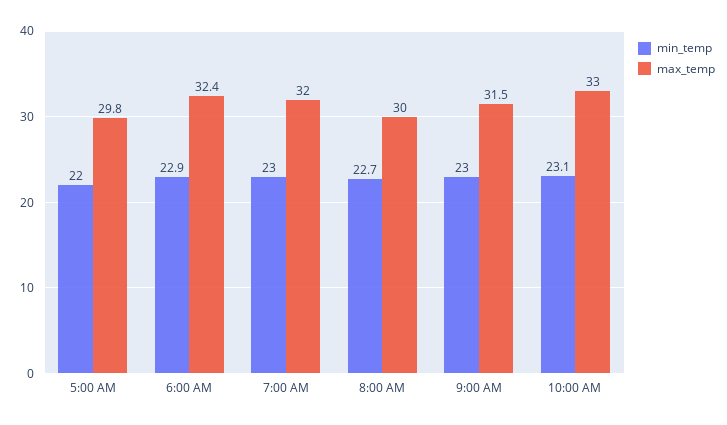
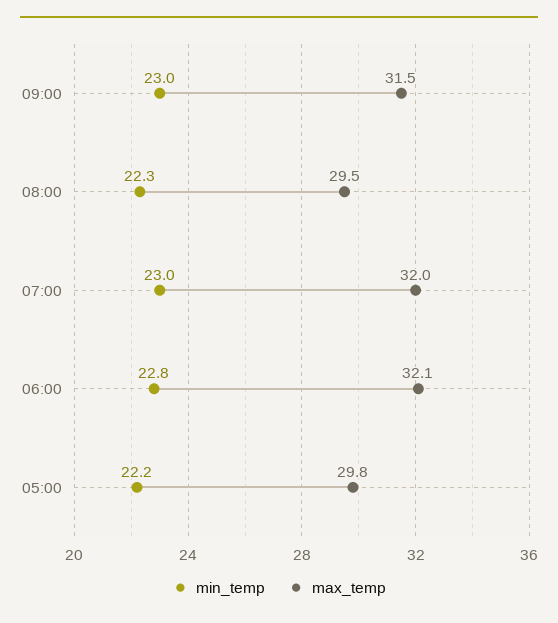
min_temp, 5:00 AM: 22 -> 22.2
min_temp, 6:00 AM: 22.9 -> 22.8
max_temp, 6:00 AM: 32.4 -> 32.1
min_temp, 8:00 AM: 22.7 -> 22.3
max_temp, 8:00 AM: 30 -> 29.5
min_temp, 10:00 AM: 23.1 -> none
max_temp, 10:00 AM: 33 -> none

